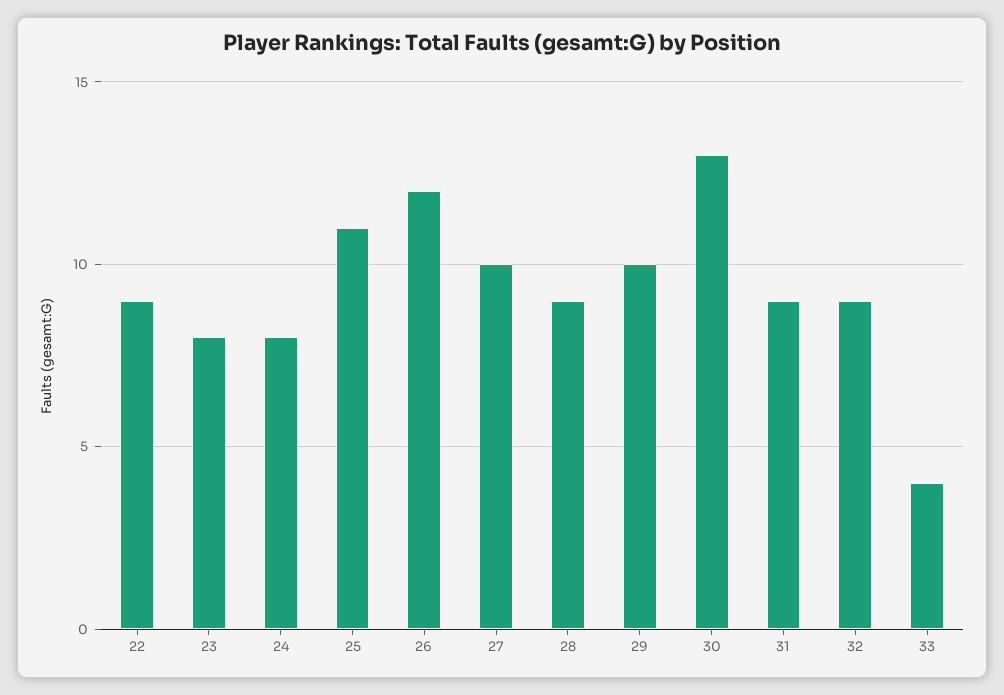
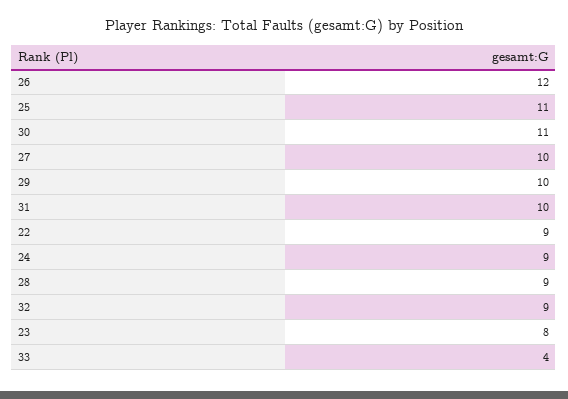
24: 8 -> 9
30: 13 -> 11
31: 9 -> 10

